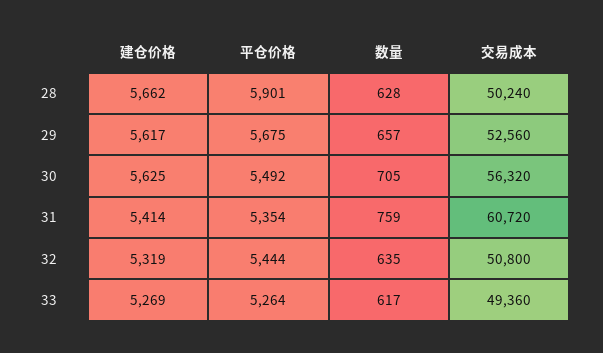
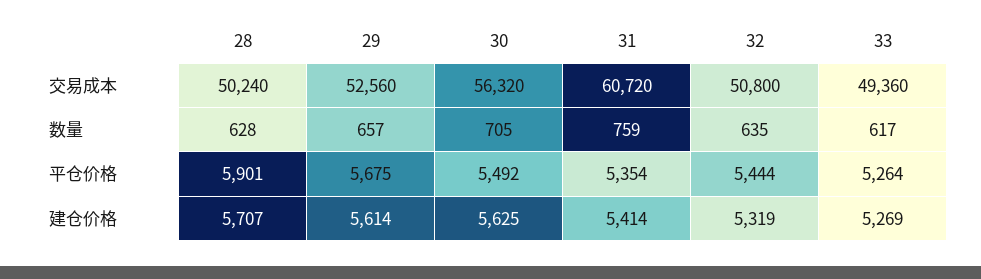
建仓价格, 28: 5662 -> 5707
建仓价格, 29: 5617 -> 5614

